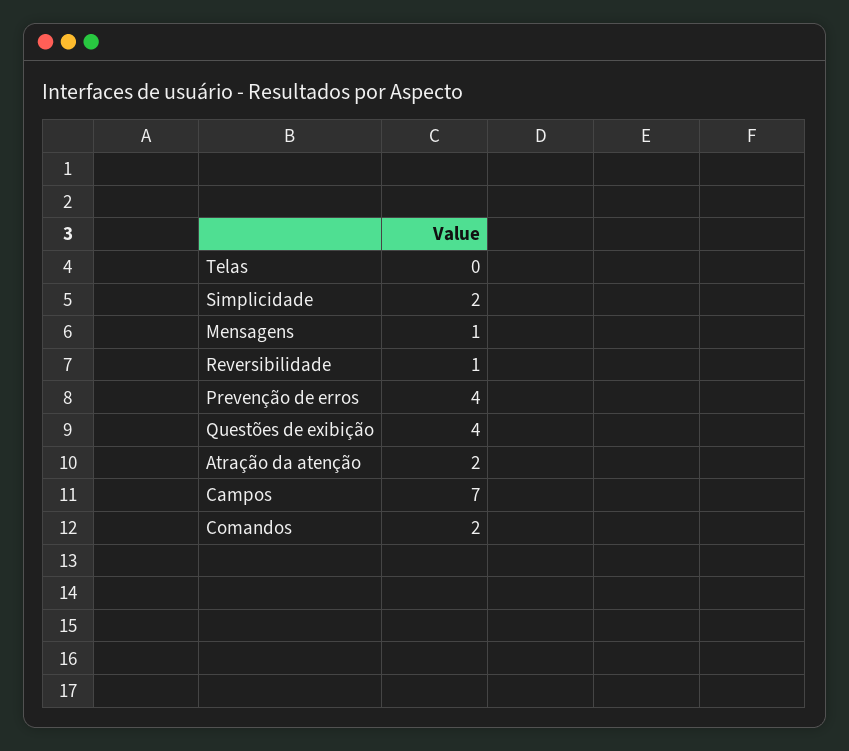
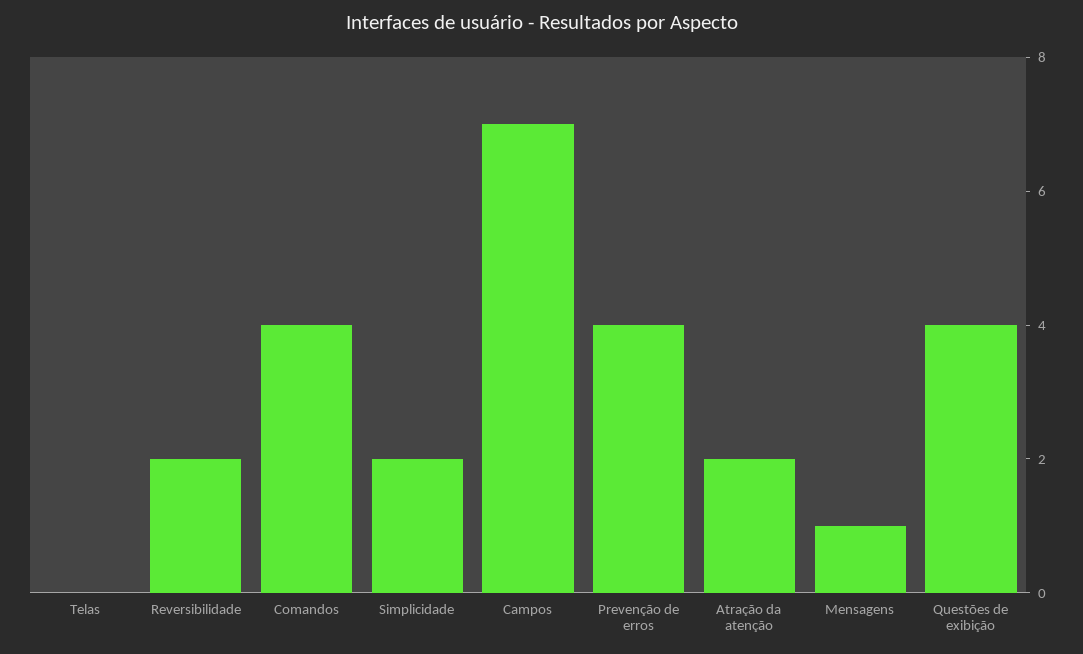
Reversibilidade: 1 -> 2
Comandos: 2 -> 4

